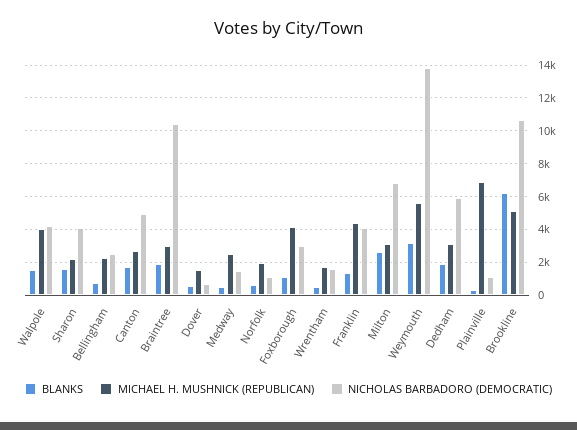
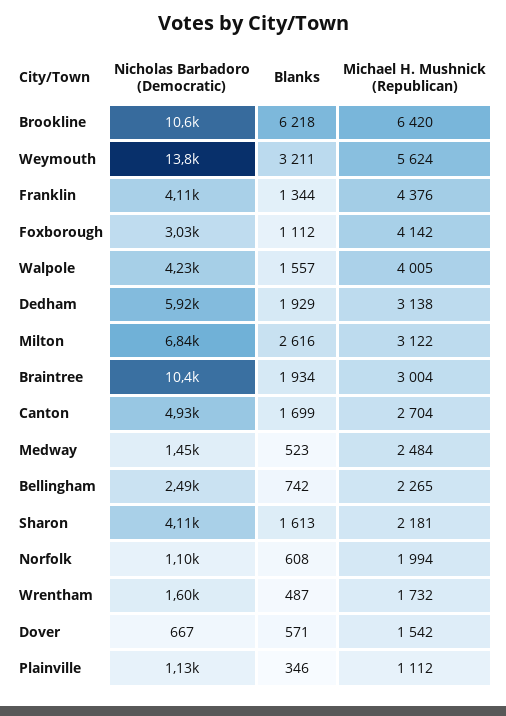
MICHAEL H. MUSHNICK (REPUBLICAN), Plainville: 7000 -> 1112
MICHAEL H. MUSHNICK (REPUBLICAN), Brookline: 5000 -> 6420

